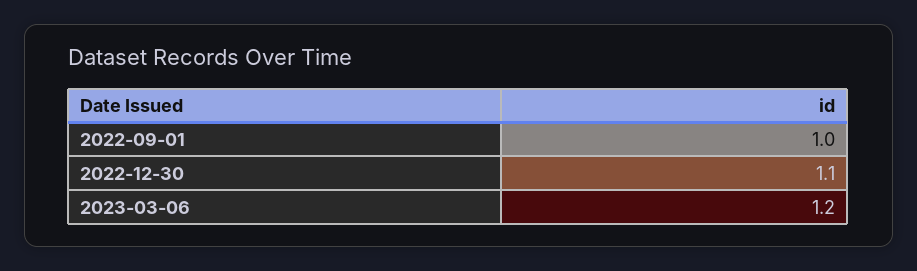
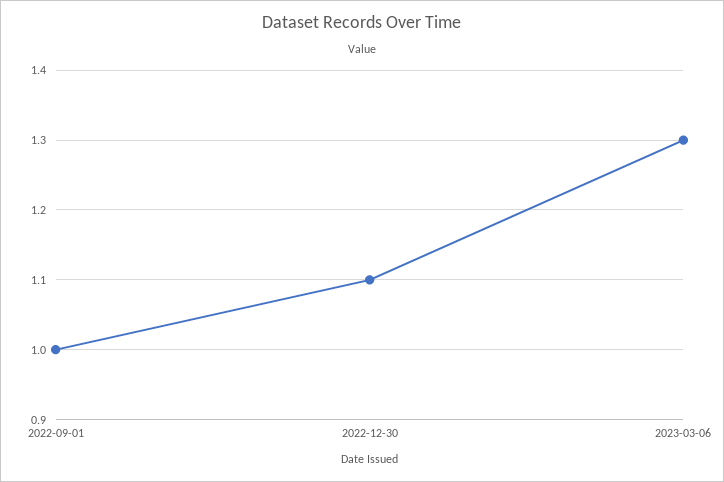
2023-03-06: 1.2 -> 1.3

